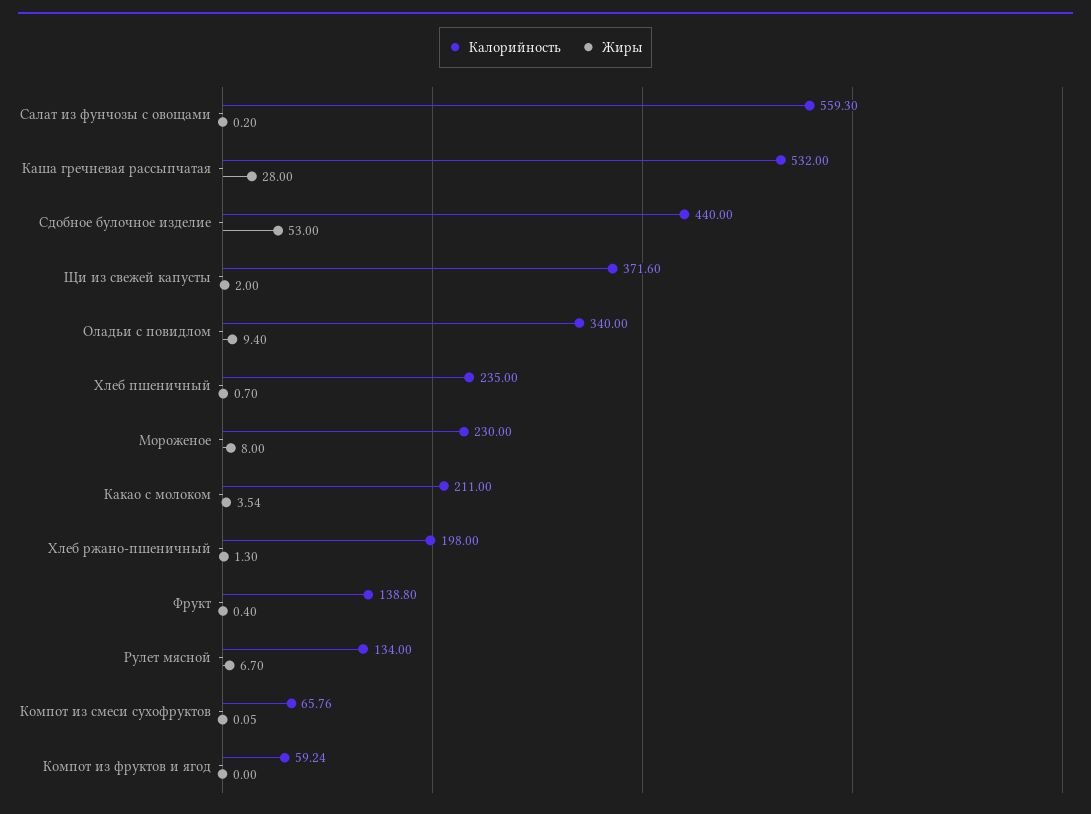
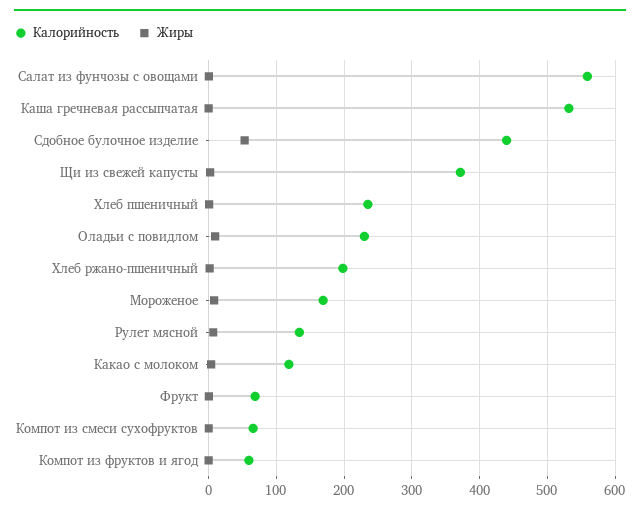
Жиры, Каша гречневая рассыпчатая: 28 -> 0
Калорийность, Оладьи с повидлом: 340 -> 230
Калорийность, Мороженое: 230 -> 170
Калорийность, Какао с молоком: 211 -> 120
Калорийность, Фрукт: 138.8 -> 70

